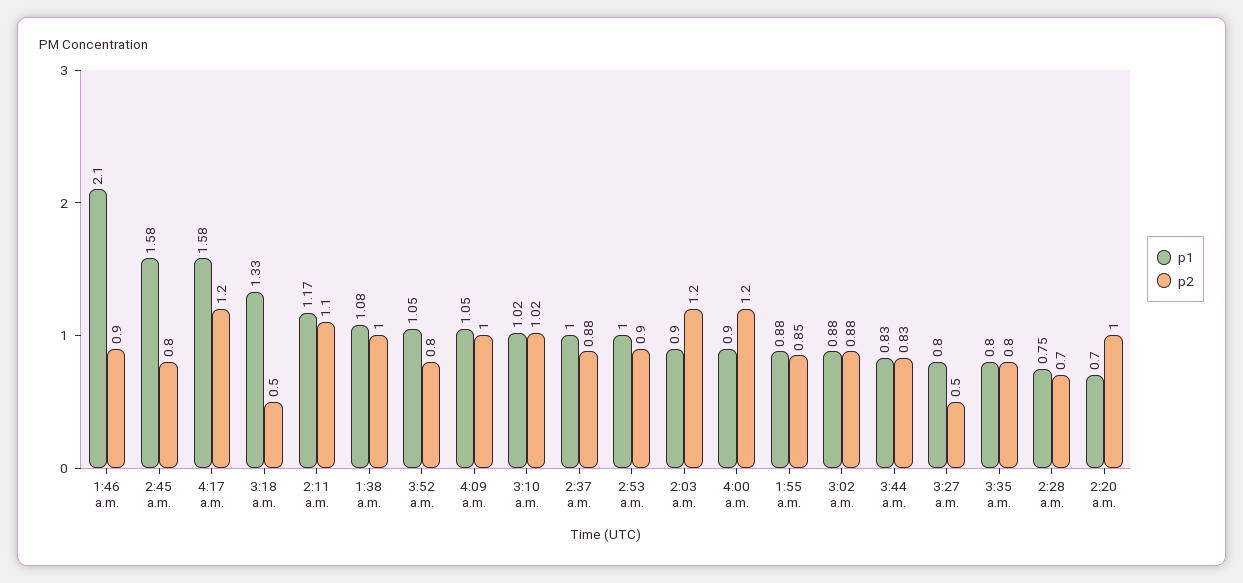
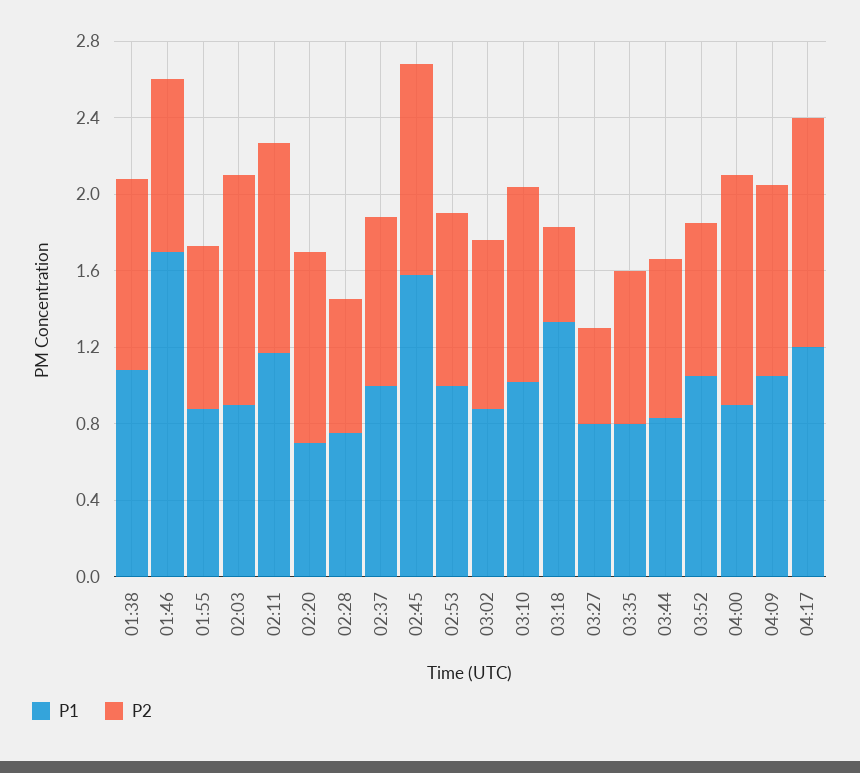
p1, 1:46 a.m.: 2.1 -> 1.7
p2, 2:45 a.m.: 0.8 -> 1.1
p1, 4:17 a.m.: 1.58 -> 1.2

